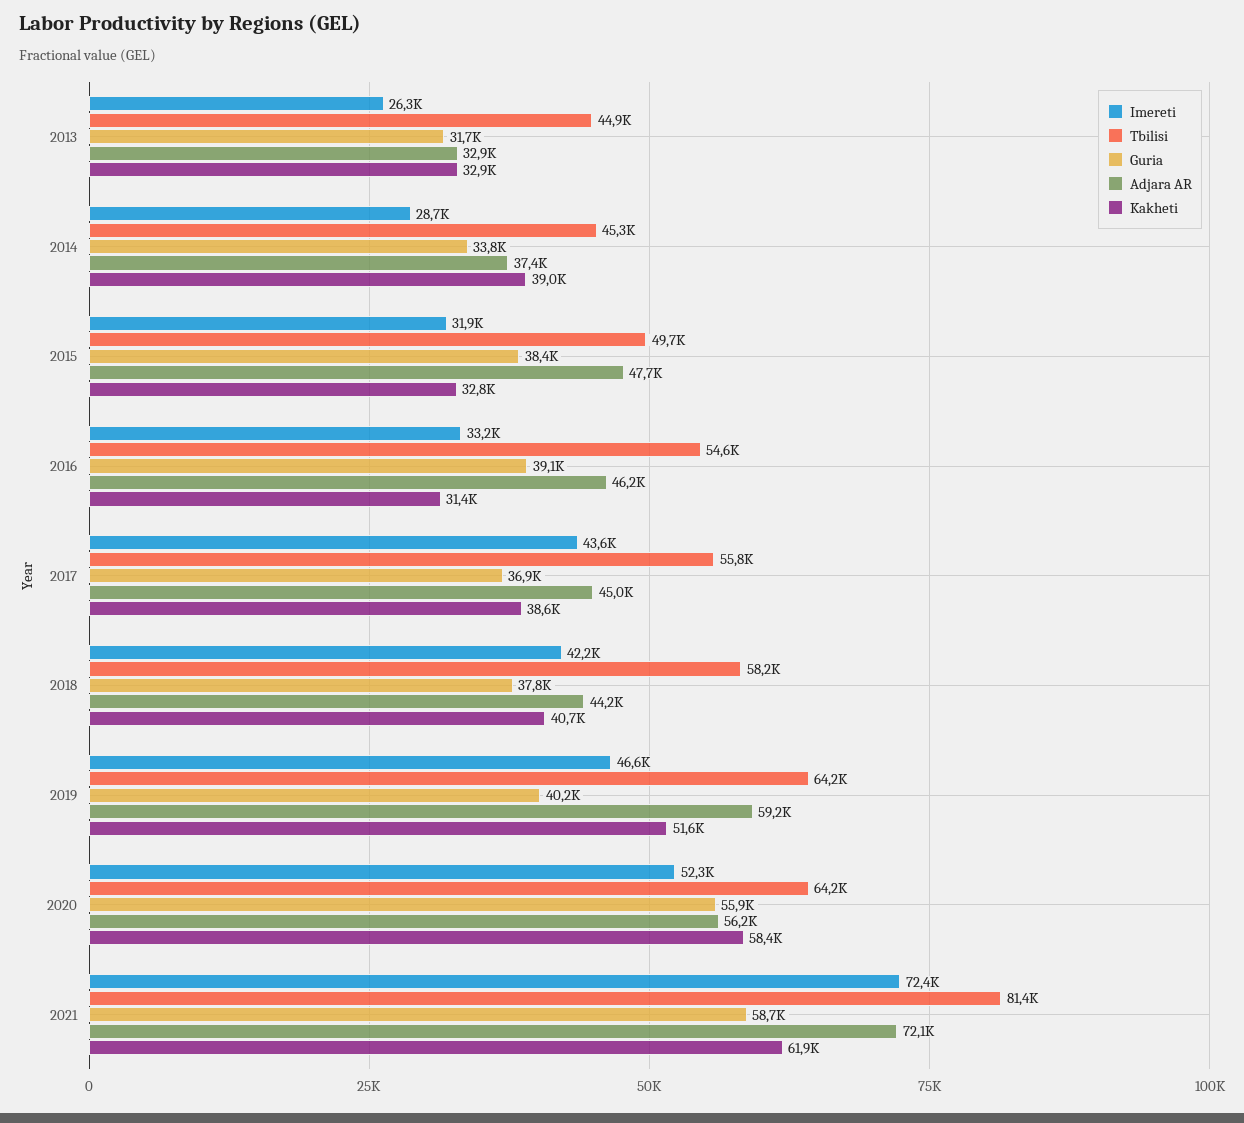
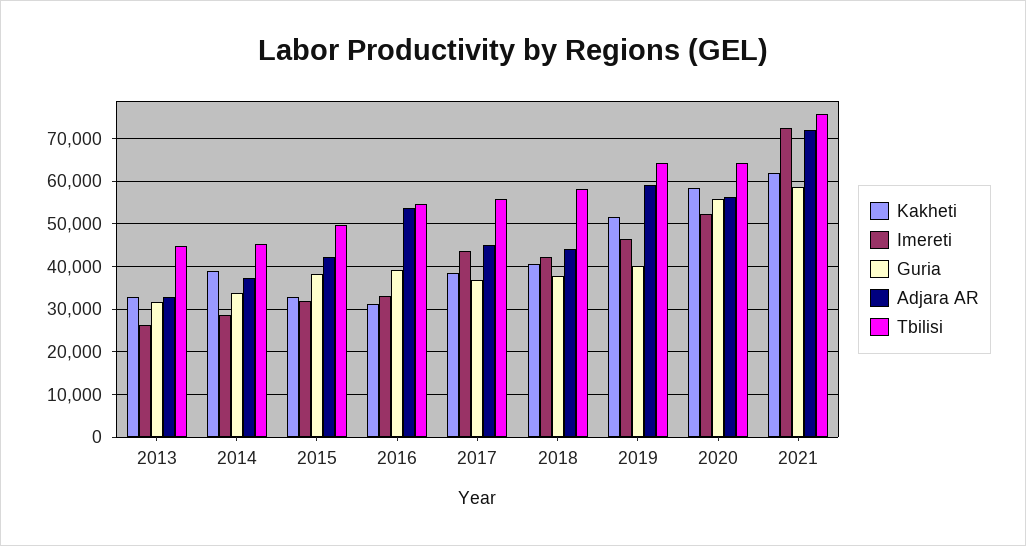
Adjara AR, 2015: 47700 -> 42000
Adjara AR, 2016: 46200 -> 54000
Tbilisi, 2021: 81400 -> 76000

